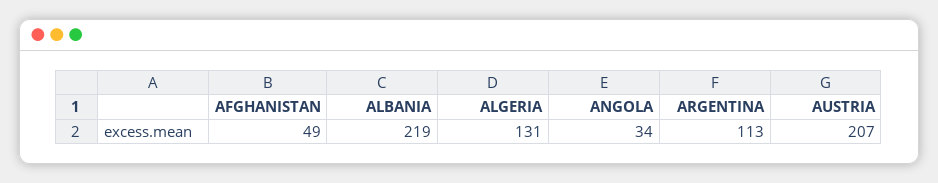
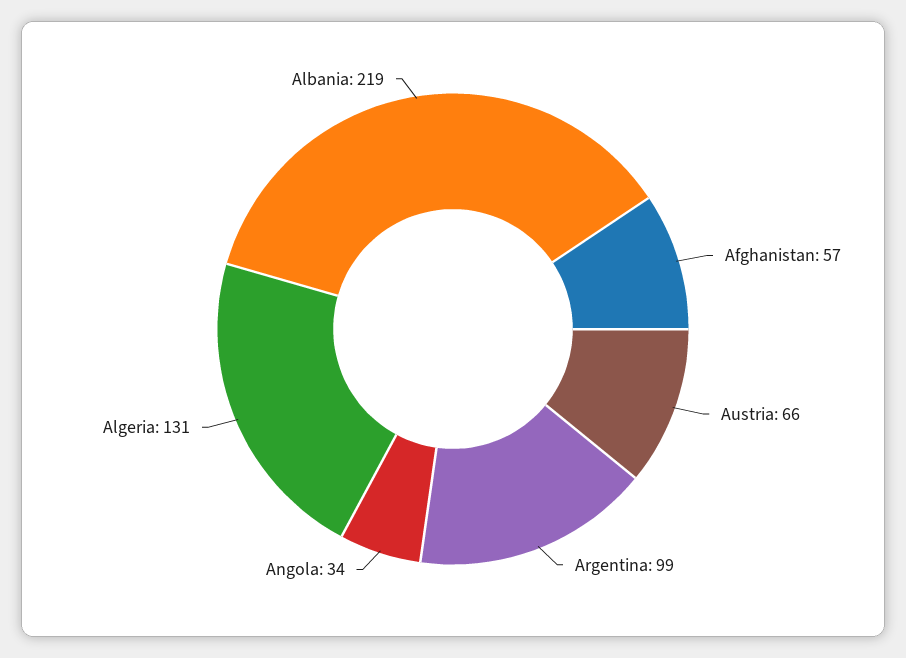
AFGHANISTAN: 49 -> 57
ARGENTINA: 113 -> 99
AUSTRIA: 207 -> 66

